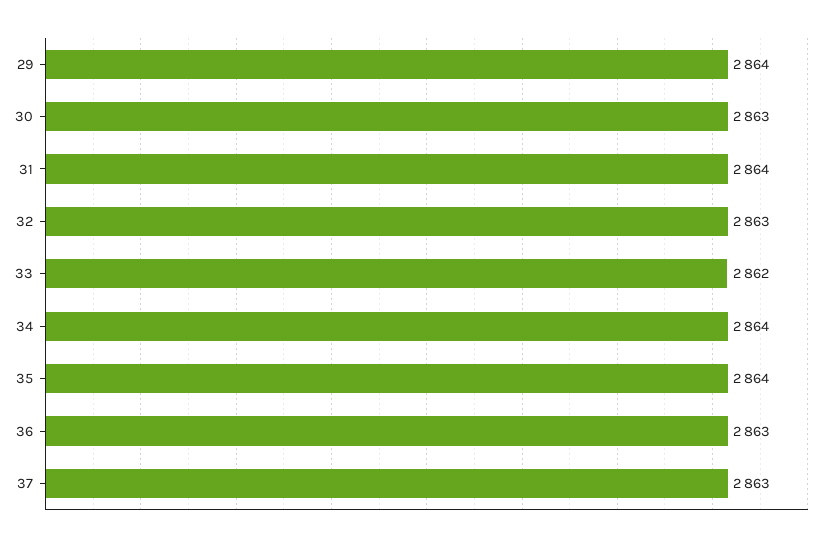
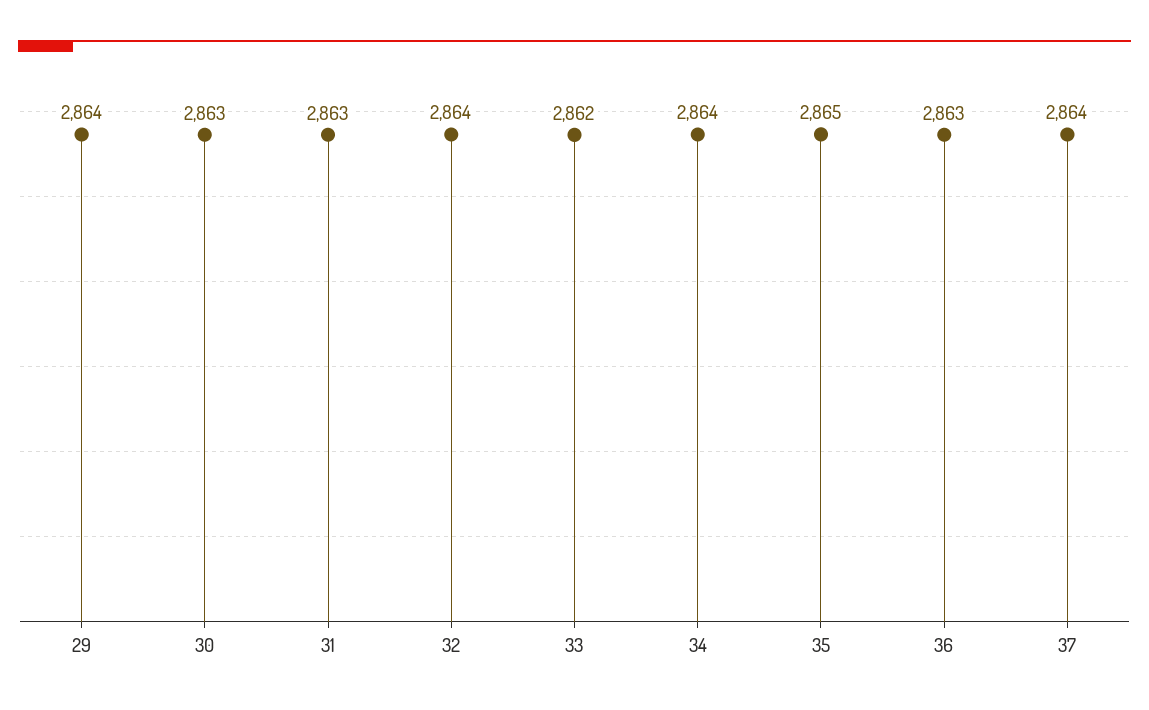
31: 2864 -> 2863
32: 2863 -> 2864
35: 2864 -> 2865
37: 2863 -> 2864

